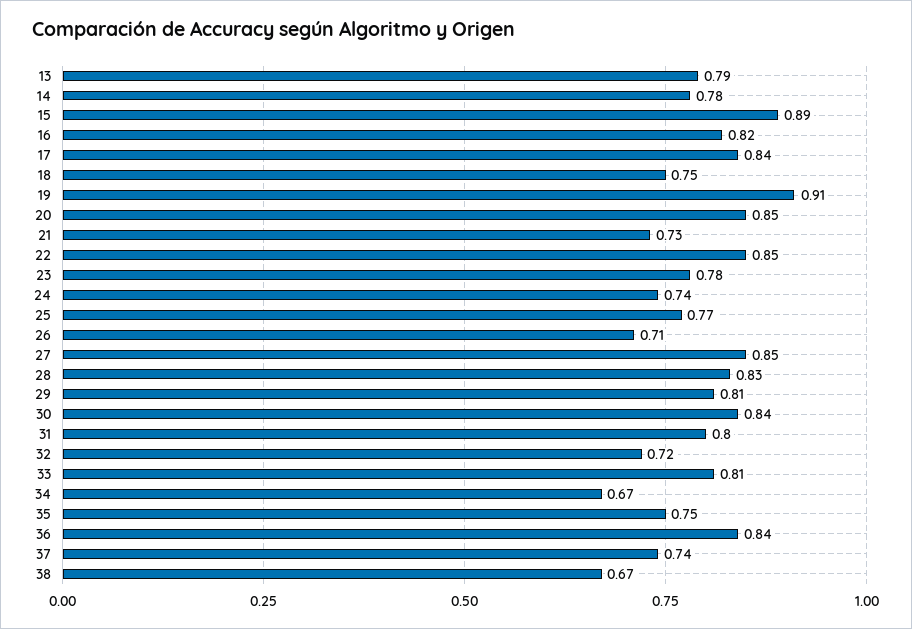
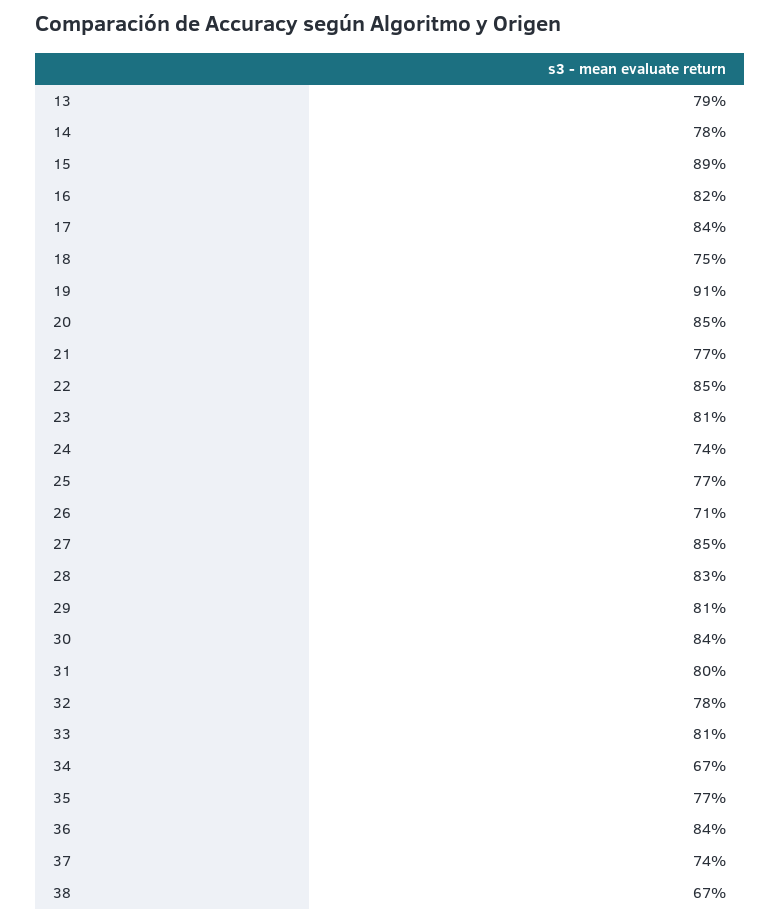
21: 0.73 -> 0.77
23: 0.78 -> 0.81
32: 0.72 -> 0.78
35: 0.75 -> 0.77

